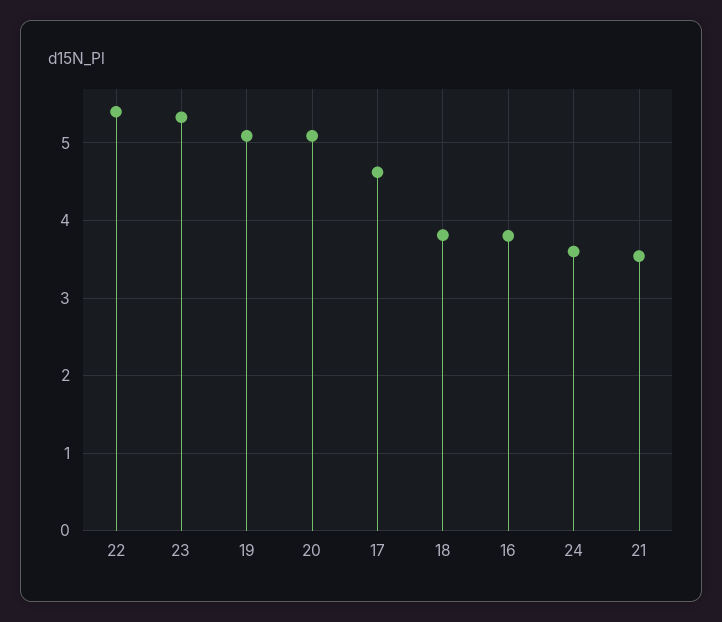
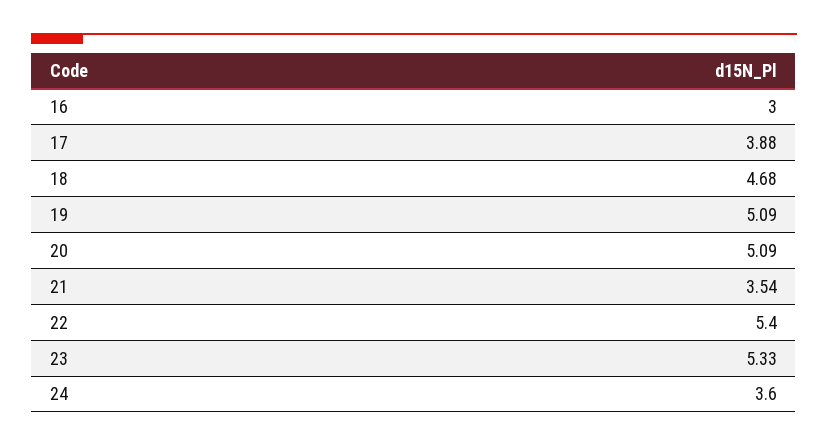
17: 4.6 -> 3.88
18: 3.8 -> 4.68
16: 3.8 -> 3

